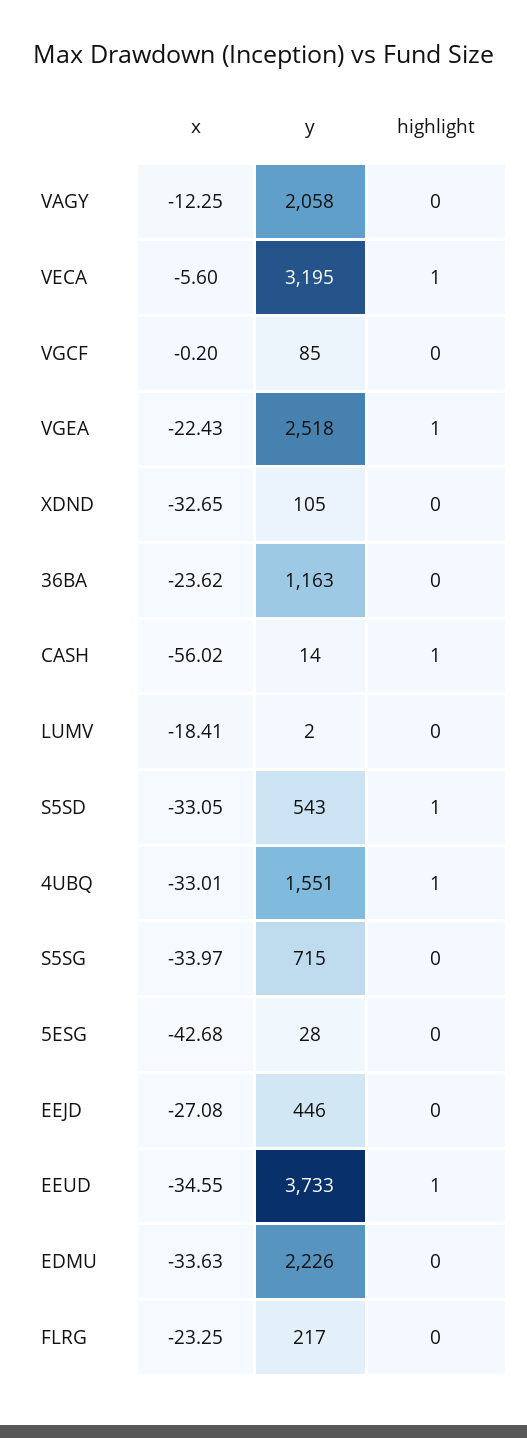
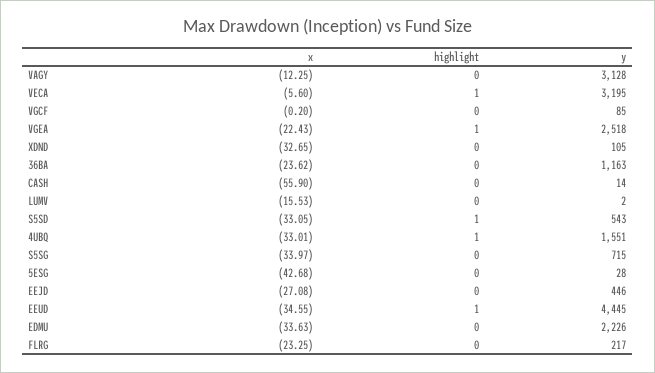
y, VAGY: 2058 -> 3128
x, CASH: -56.02 -> -55.9
highlight, CASH: 1 -> 0
x, LUMV: -18.41 -> -15.53
y, EEUD: 3733 -> 4445

